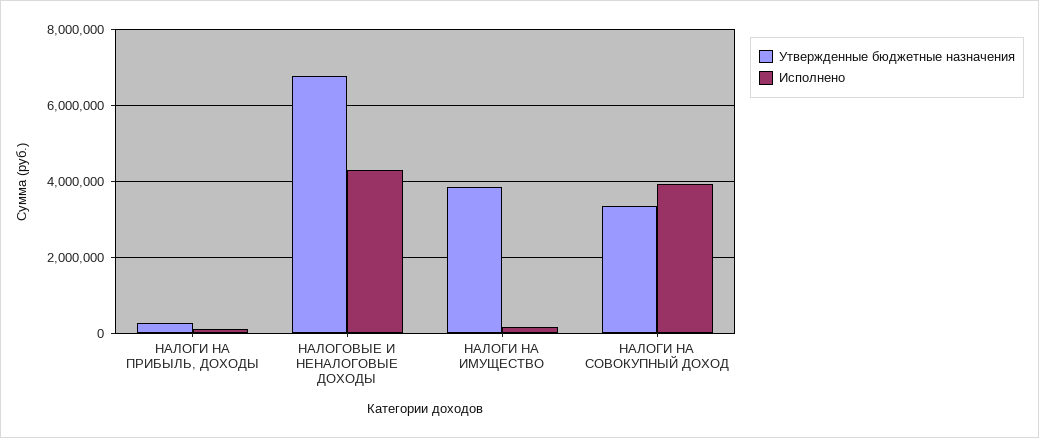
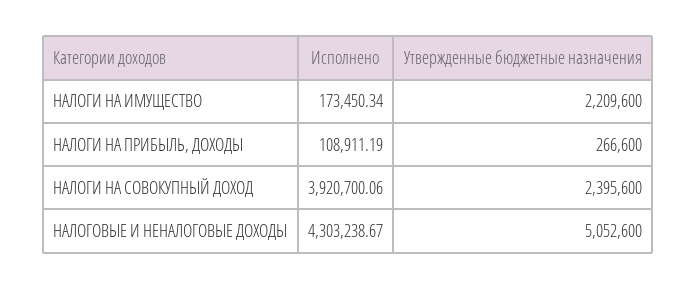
Утвержденные бюджетные назначения, НАЛОГОВЫЕ И НЕНАЛОГОВЫЕ ДОХОДЫ: 6800000 -> 5052600
Утвержденные бюджетные назначения, НАЛОГИ НА ИМУЩЕСТВО: 3800000 -> 2209600
Утвержденные бюджетные назначения, НАЛОГИ НА СОВОКУПНЫЙ ДОХОД: 3400000 -> 2395600

